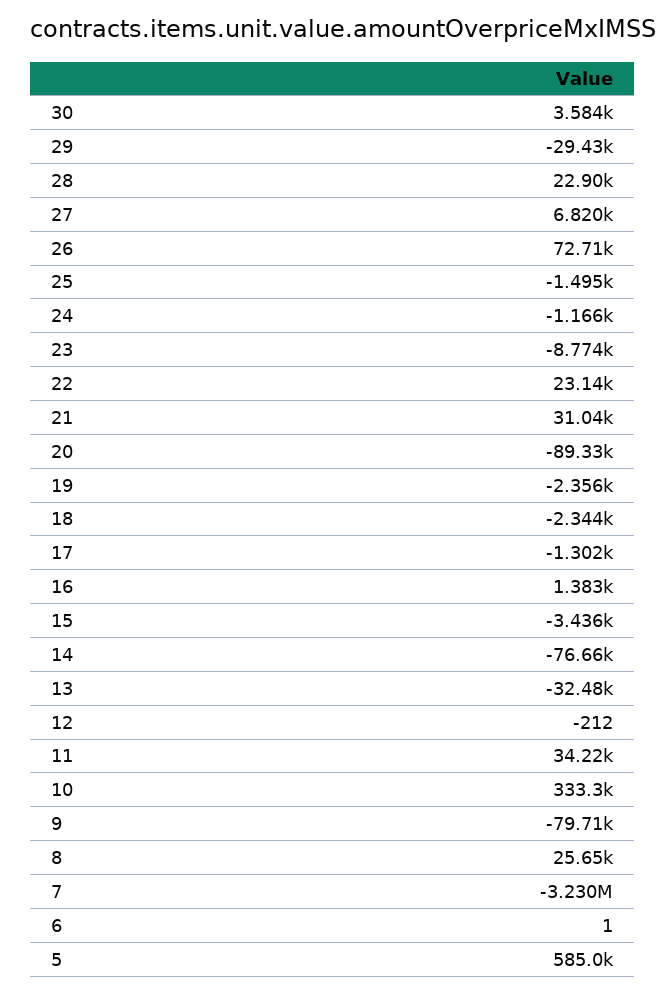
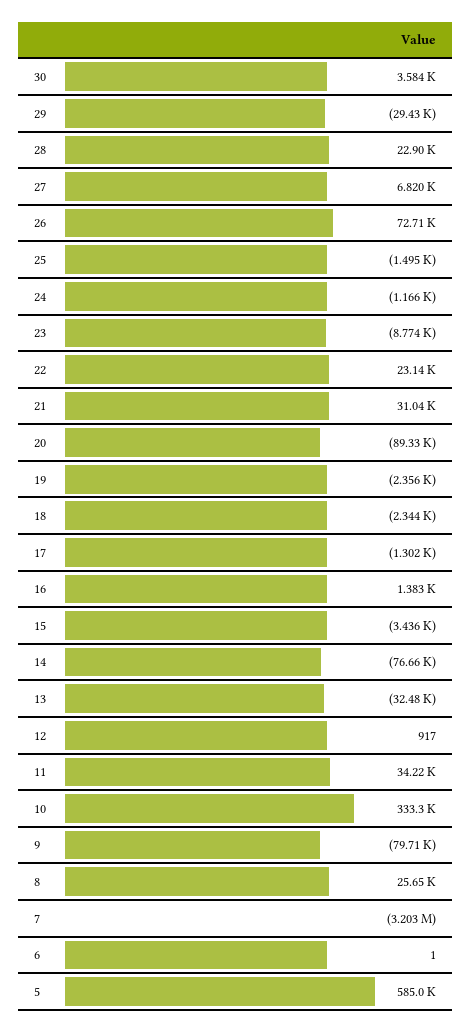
12: -212 -> 917
7: -3230000 -> -3203000

